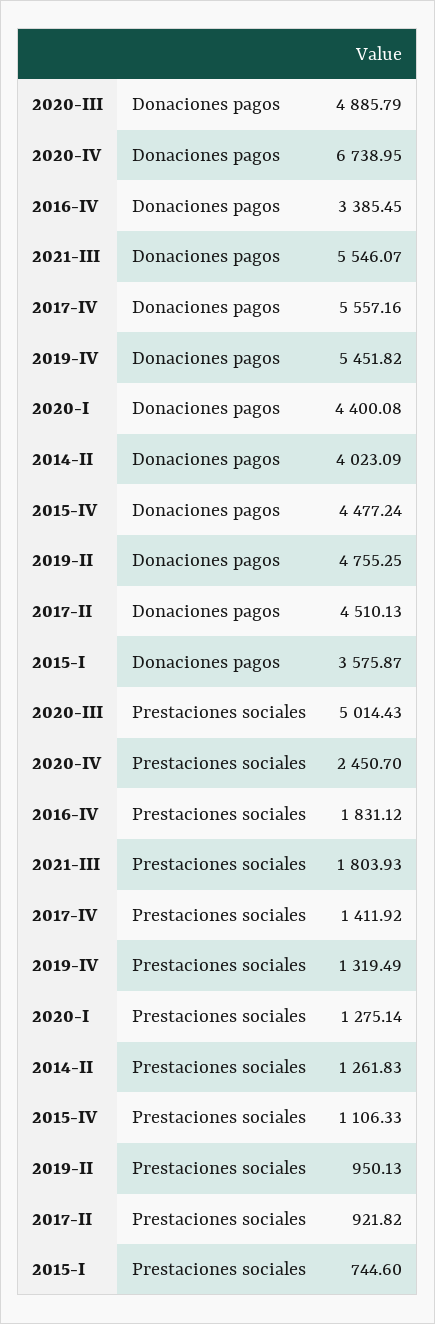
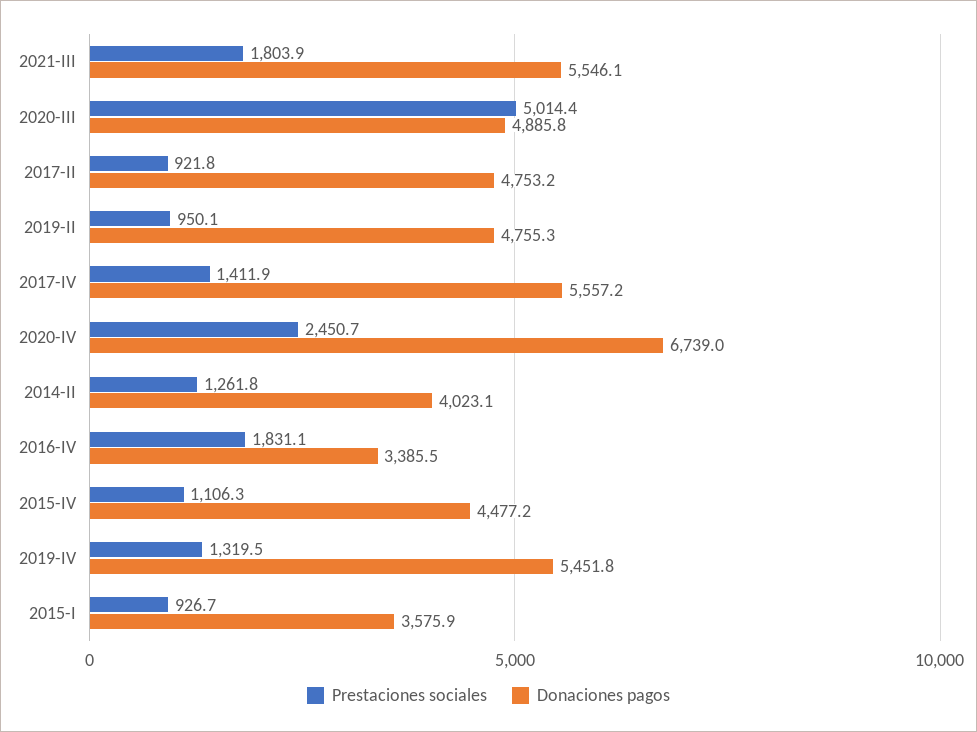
Donaciones pagos, 2020-I: 4400.08 -> none
Donaciones pagos, 2017-II: 4510.13 -> 4753.2
Prestaciones sociales, 2020-I: 1275.14 -> none
Prestaciones sociales, 2015-I: 744.6 -> 926.7

